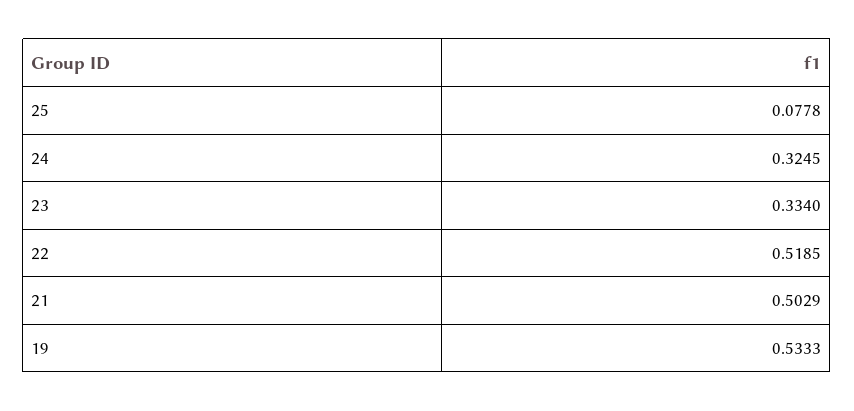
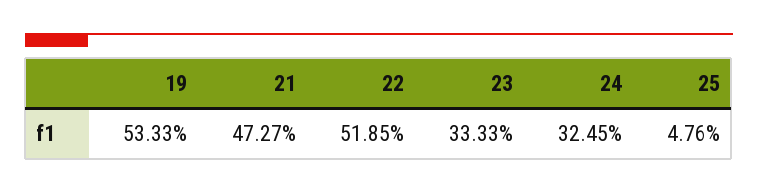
25: 0.0778 -> 0.0476
23: 0.334 -> 0.3333
21: 0.5029 -> 0.4727

